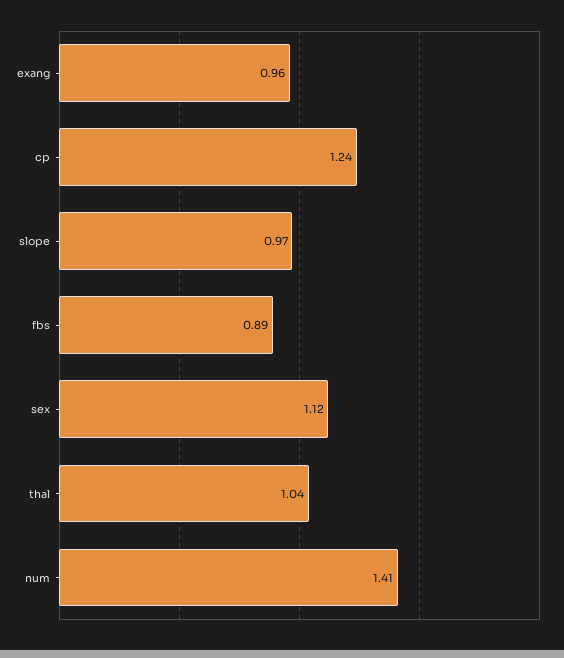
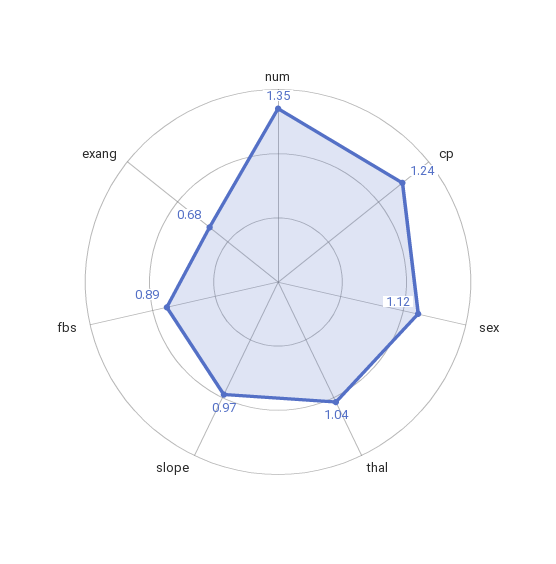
exang: 0.96 -> 0.68
num: 1.41 -> 1.35

